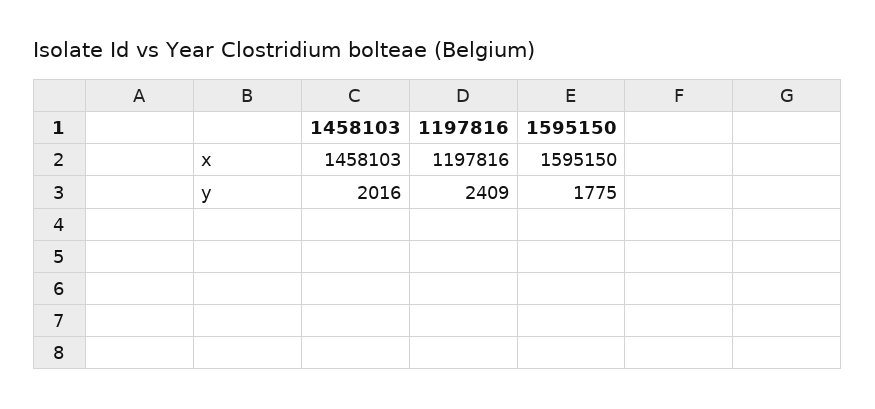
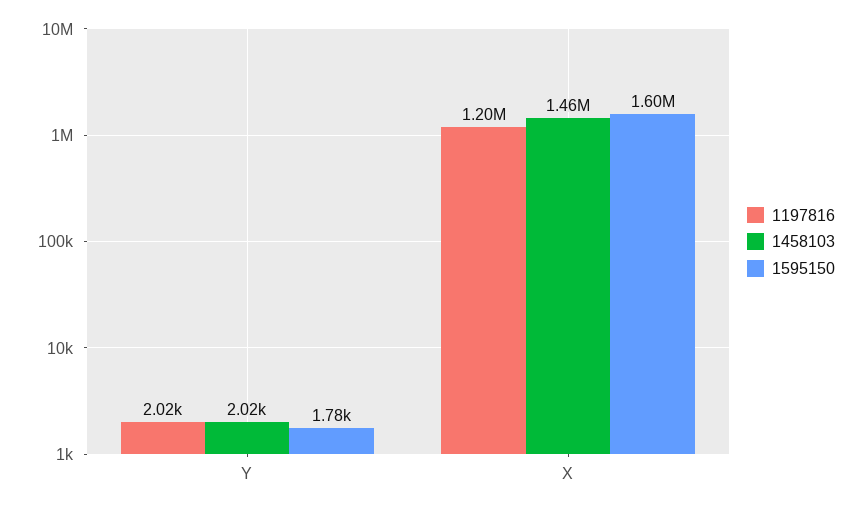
1197816, y: 2409 -> 2020

